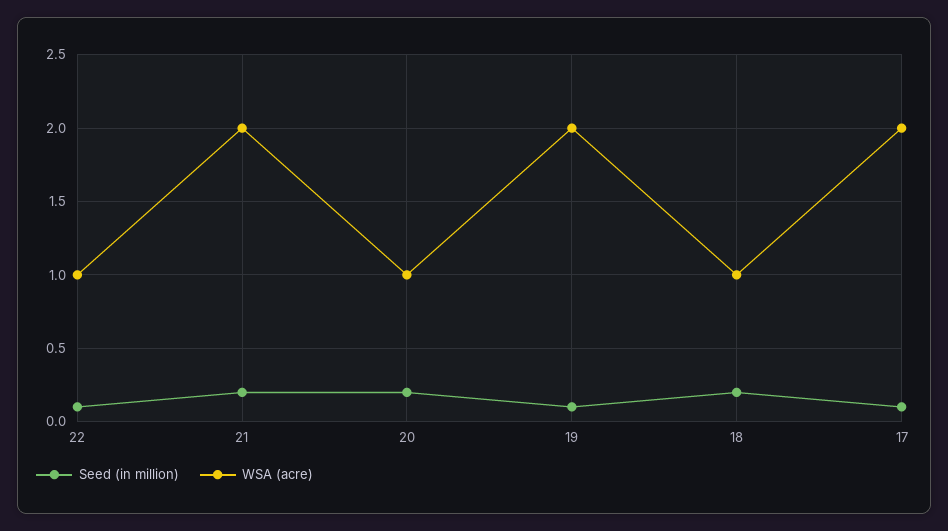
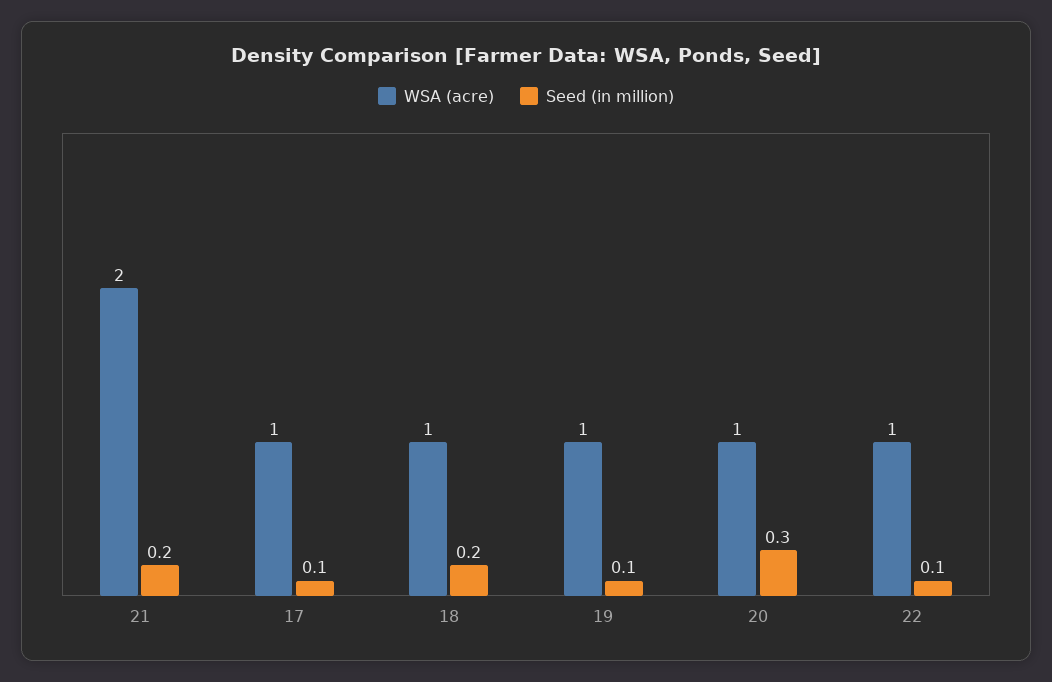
Seed (in million), 20: 0.2 -> 0.3
WSA (acre), 19: 2 -> 1
WSA (acre), 17: 2 -> 1

